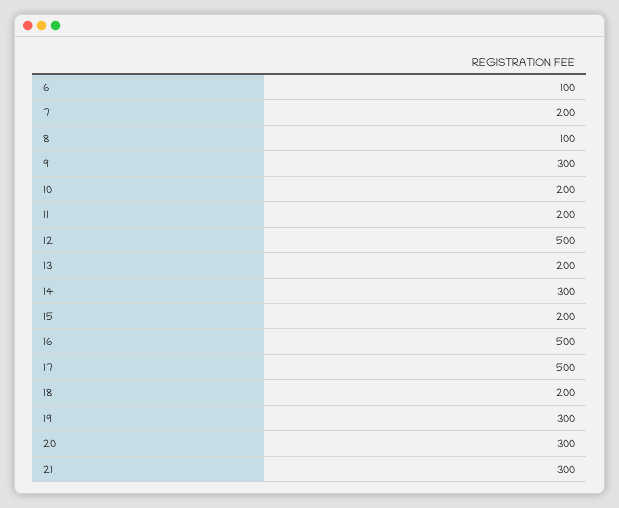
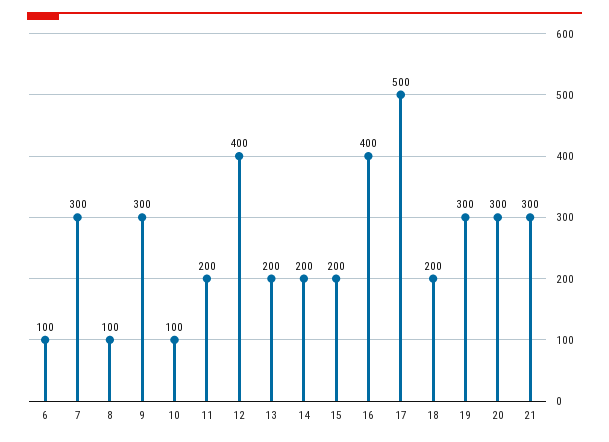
7: 200 -> 300
10: 200 -> 100
12: 500 -> 400
14: 300 -> 200
16: 500 -> 400

